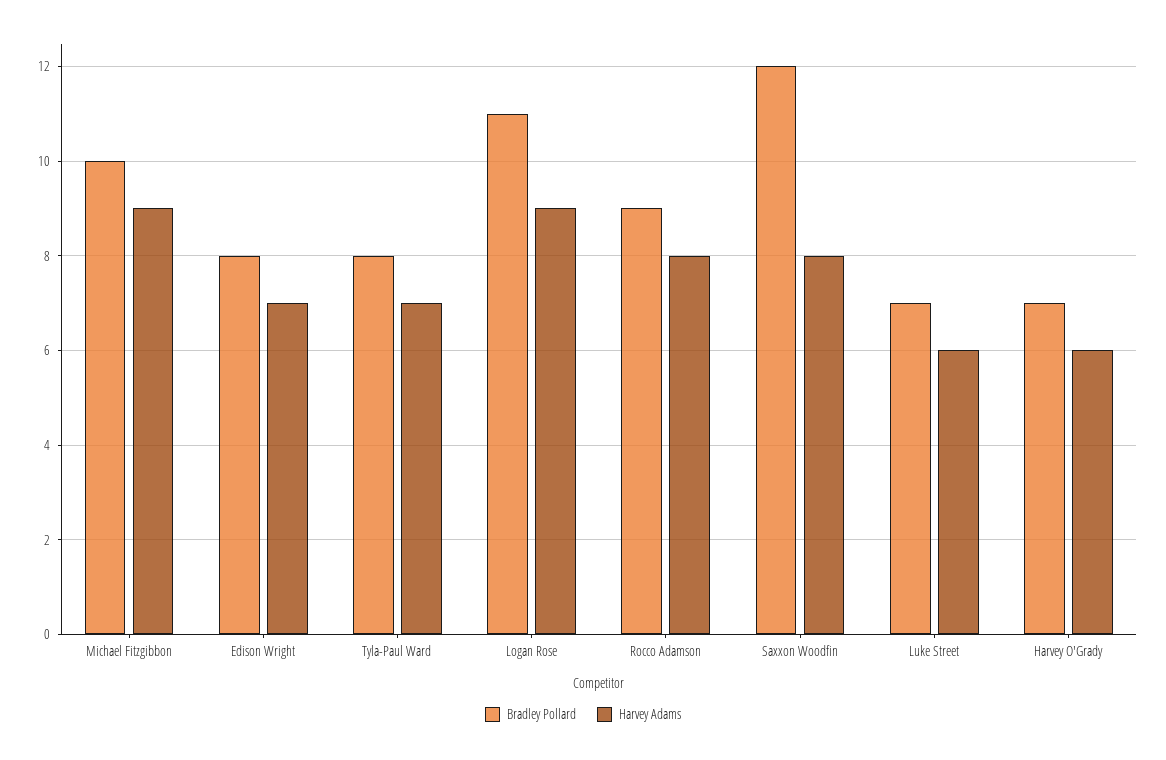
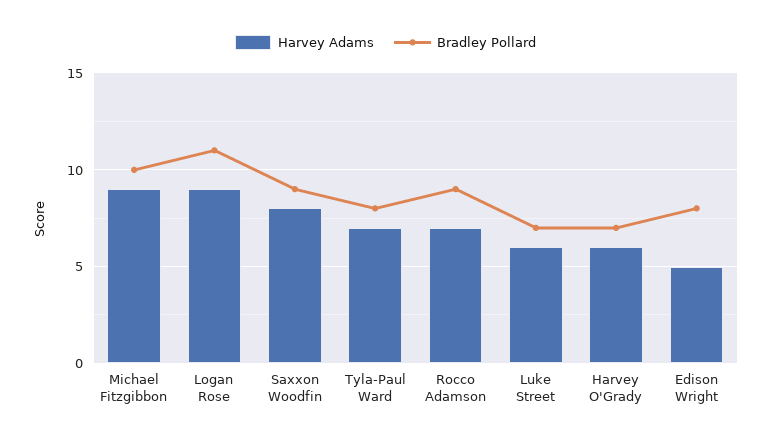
Harvey Adams, Edison Wright: 7 -> 5
Harvey Adams, Rocco Adamson: 8 -> 7
Bradley Pollard, Saxxon Woodfin: 12 -> 9

